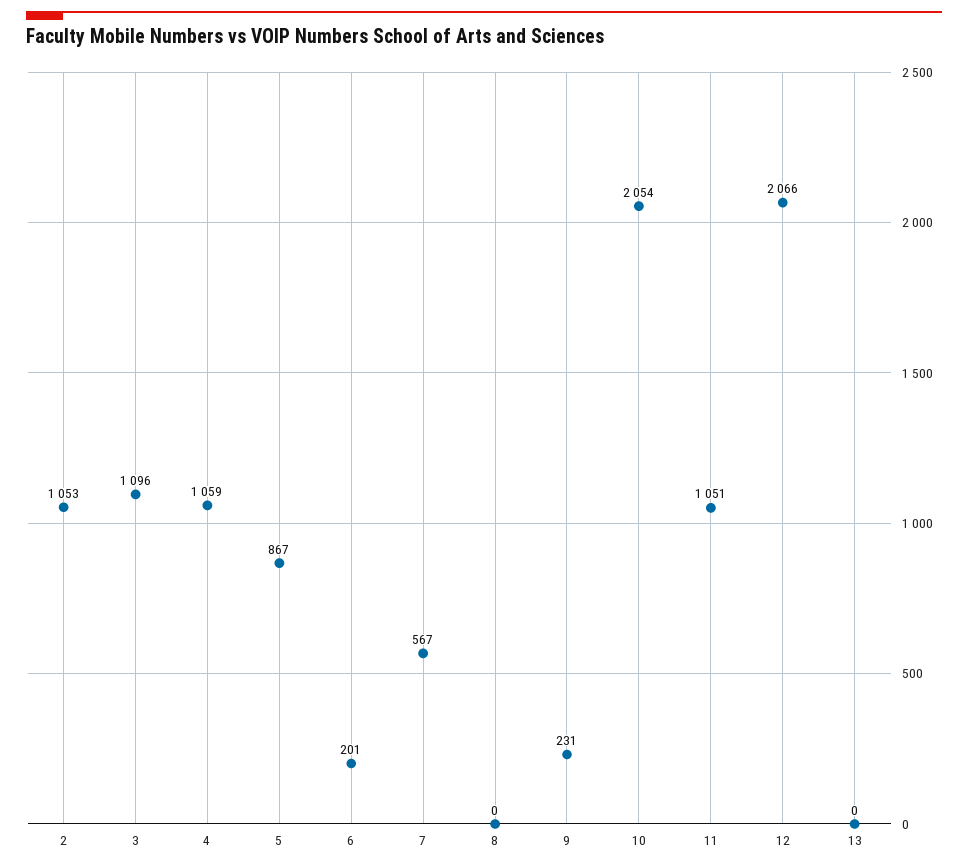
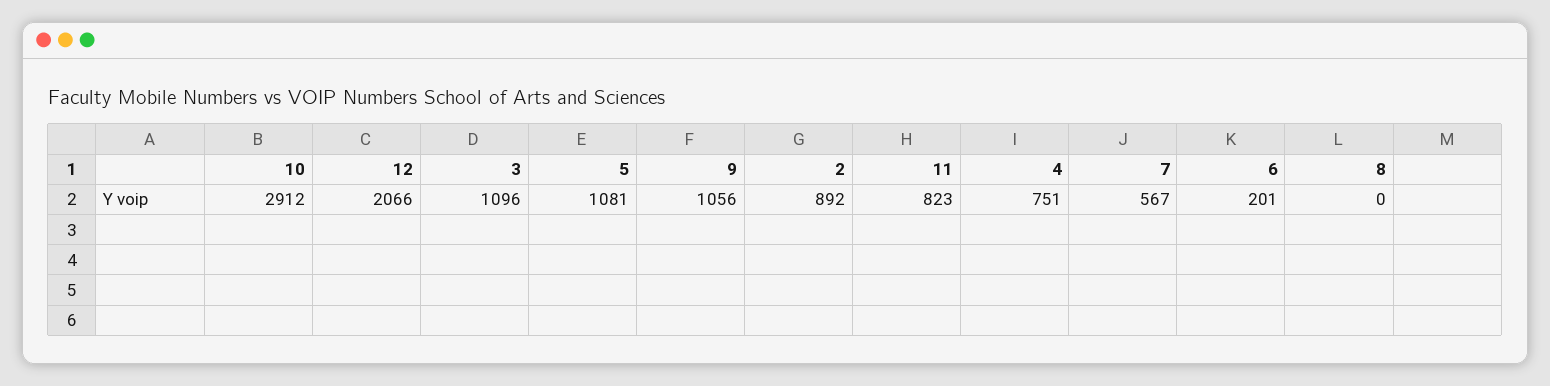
2: 1053 -> 892
4: 1059 -> 751
5: 867 -> 1081
9: 231 -> 1056
10: 2054 -> 2912
11: 1051 -> 823
13: 0 -> none

